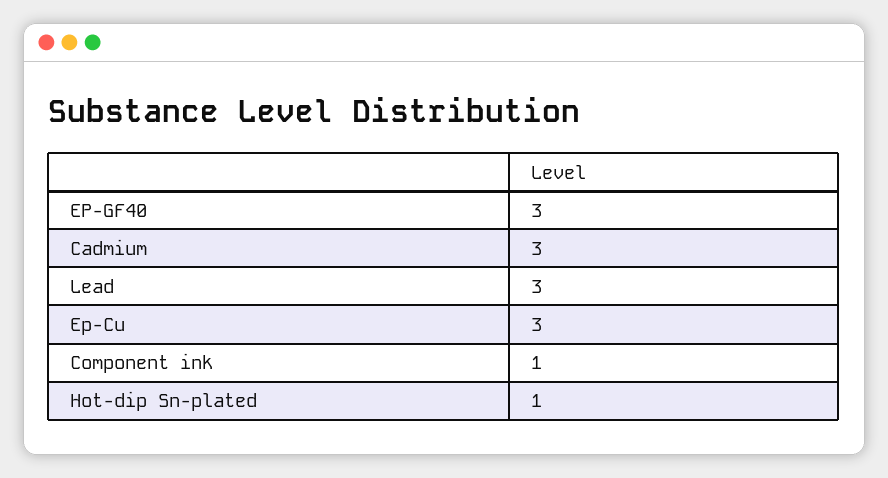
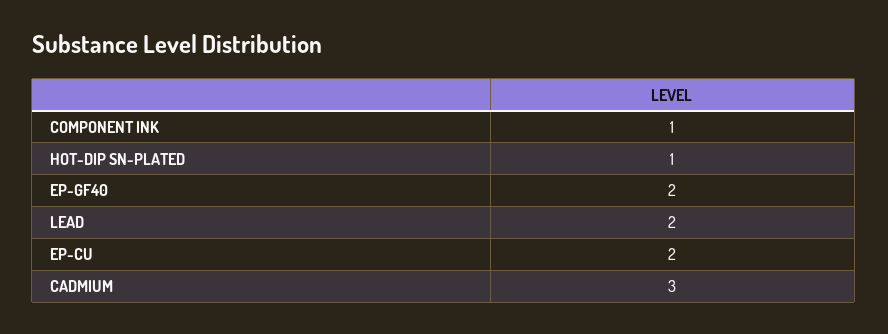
EP-GF40: 3 -> 2
Lead: 3 -> 2
Ep-Cu: 3 -> 2

